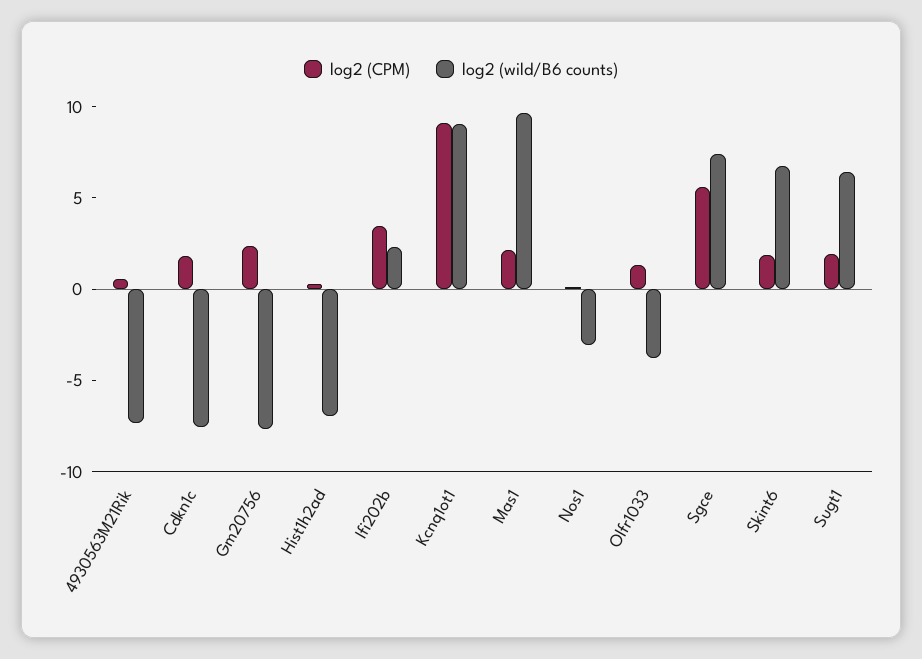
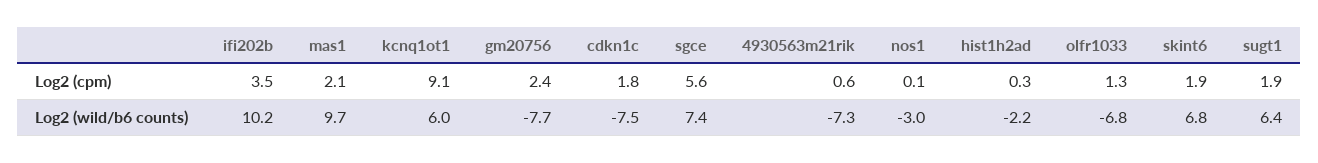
log2 (wild/B6 counts), Hist1h2ad: -7 -> -2.2
log2 (wild/B6 counts), Ifi202b: 2 -> 10.2
log2 (wild/B6 counts), Kcnq1ot1: 9 -> 6
log2 (wild/B6 counts), Olfr1033: -4 -> -6.8

